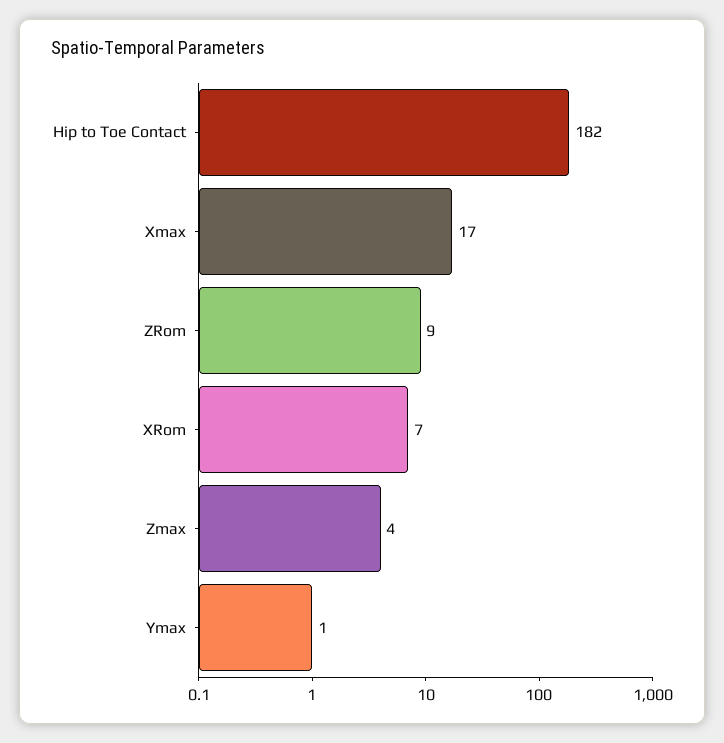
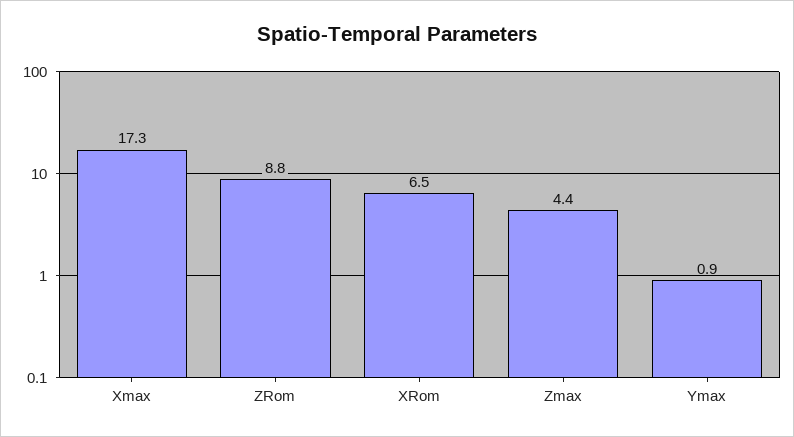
Hip to Toe Contact: 182 -> none

